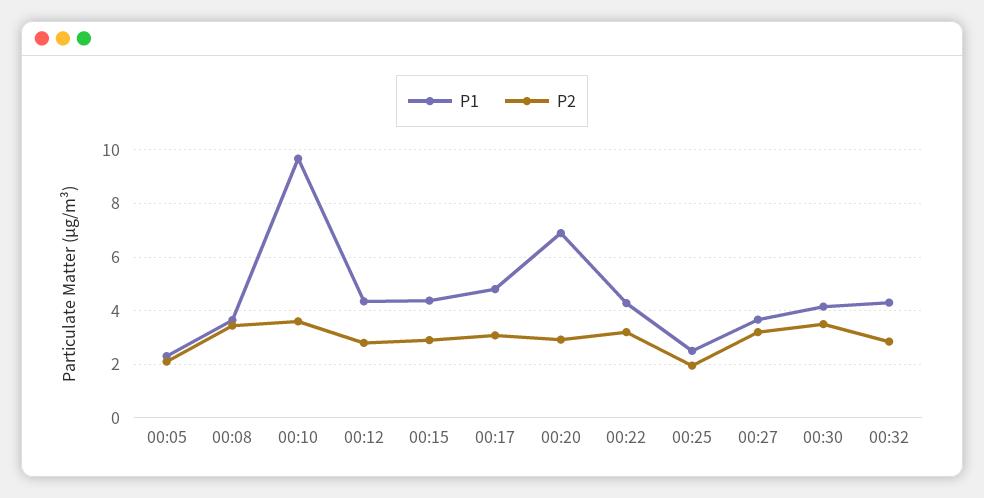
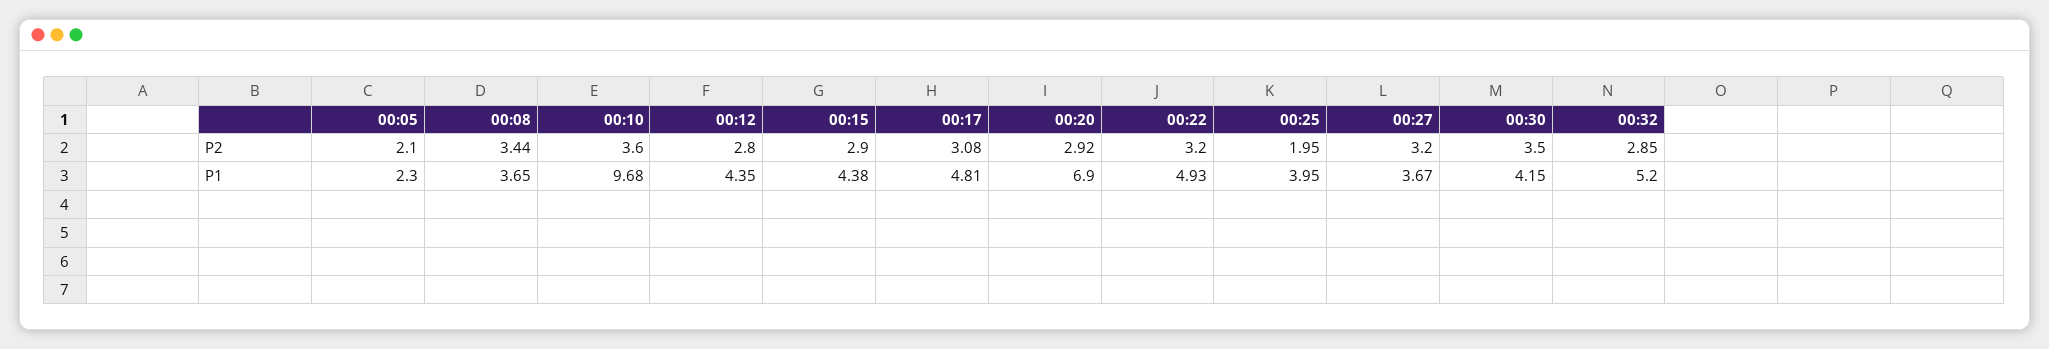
P1, 00:22: 4.25 -> 4.93
P1, 00:25: 2.5 -> 3.95
P1, 00:32: 4.25 -> 5.2

